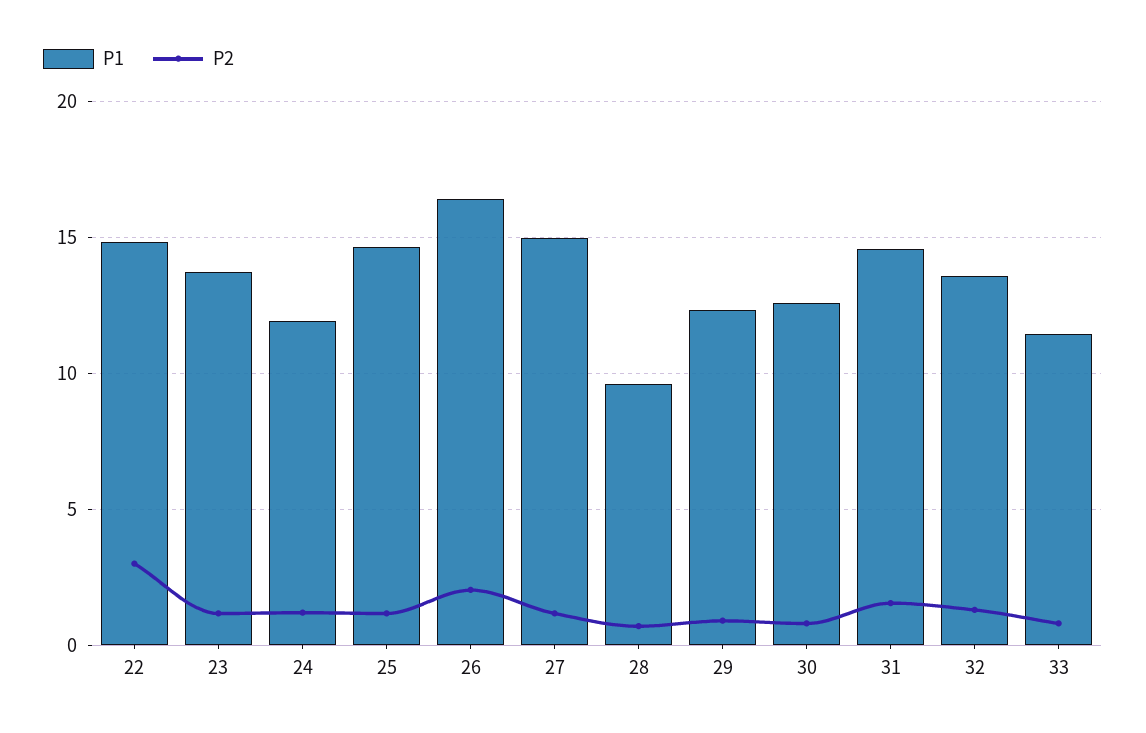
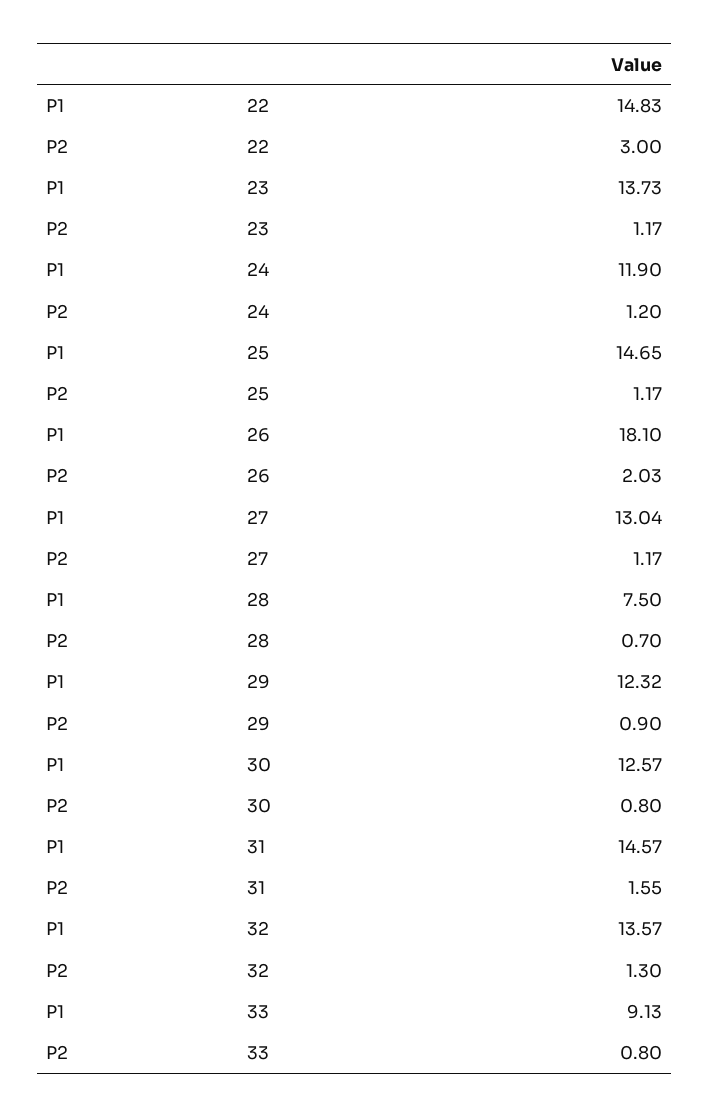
P1, 26: 16.5 -> 18.1
P1, 27: 15 -> 13.04
P1, 28: 9.5 -> 7.5
P1, 33: 11.5 -> 9.13

